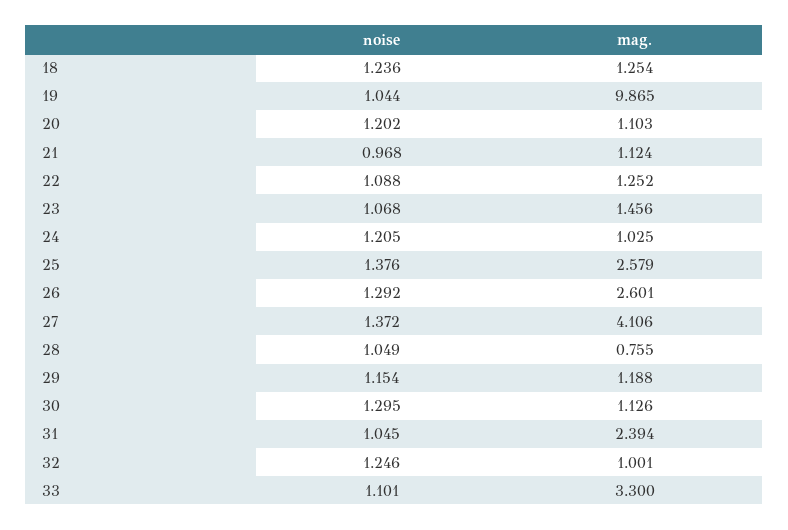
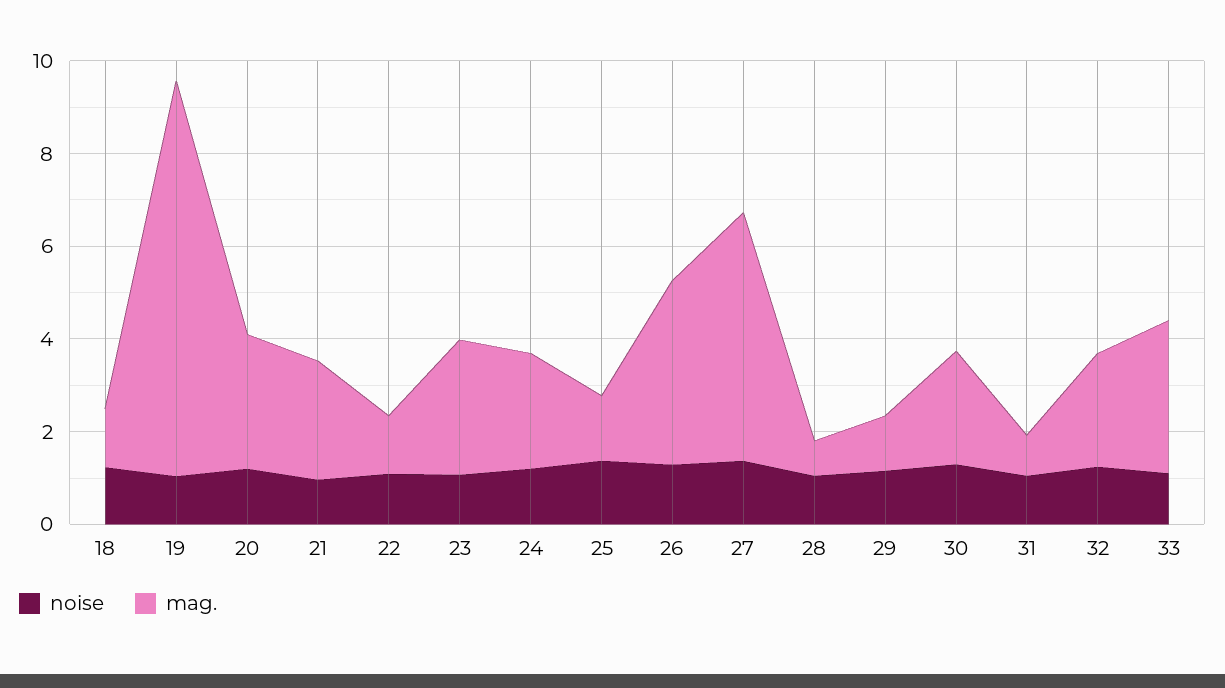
mag., 19: 9.865 -> 8.5
mag., 20: 1.103 -> 3
mag., 21: 1.124 -> 2.5
mag., 23: 1.456 -> 3
mag., 24: 1.025 -> 2.5
mag., 25: 2.579 -> 1.5
mag., 26: 2.601 -> 4
mag., 27: 4.106 -> 5.5
mag., 30: 1.126 -> 2.5
mag., 31: 2.394 -> 1
mag., 32: 1.001 -> 2.5

